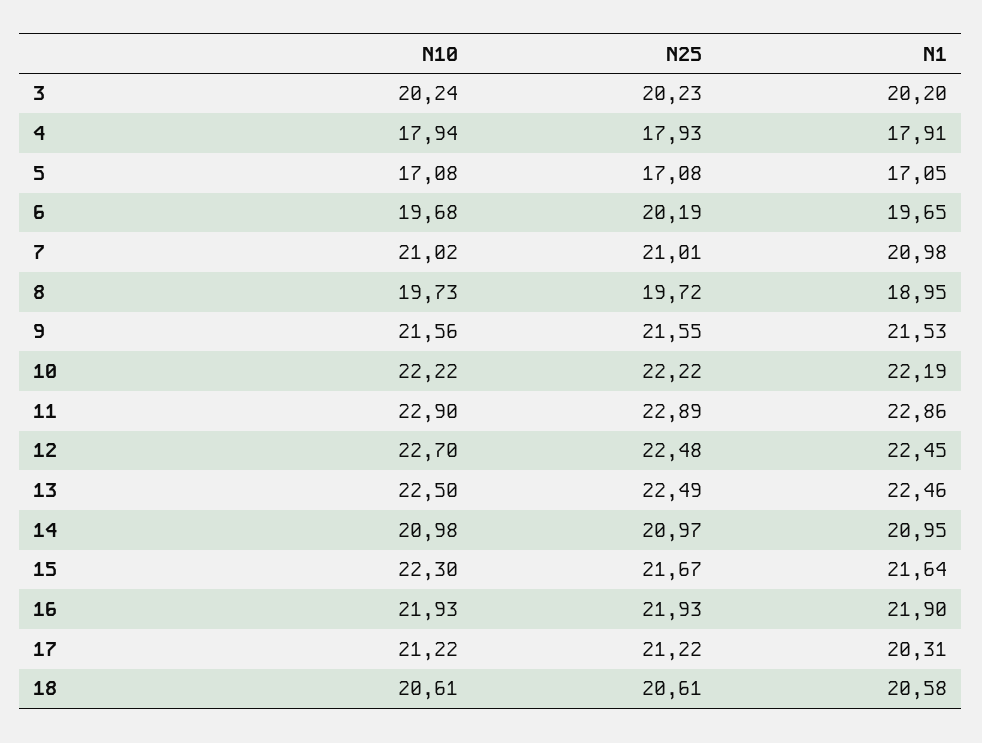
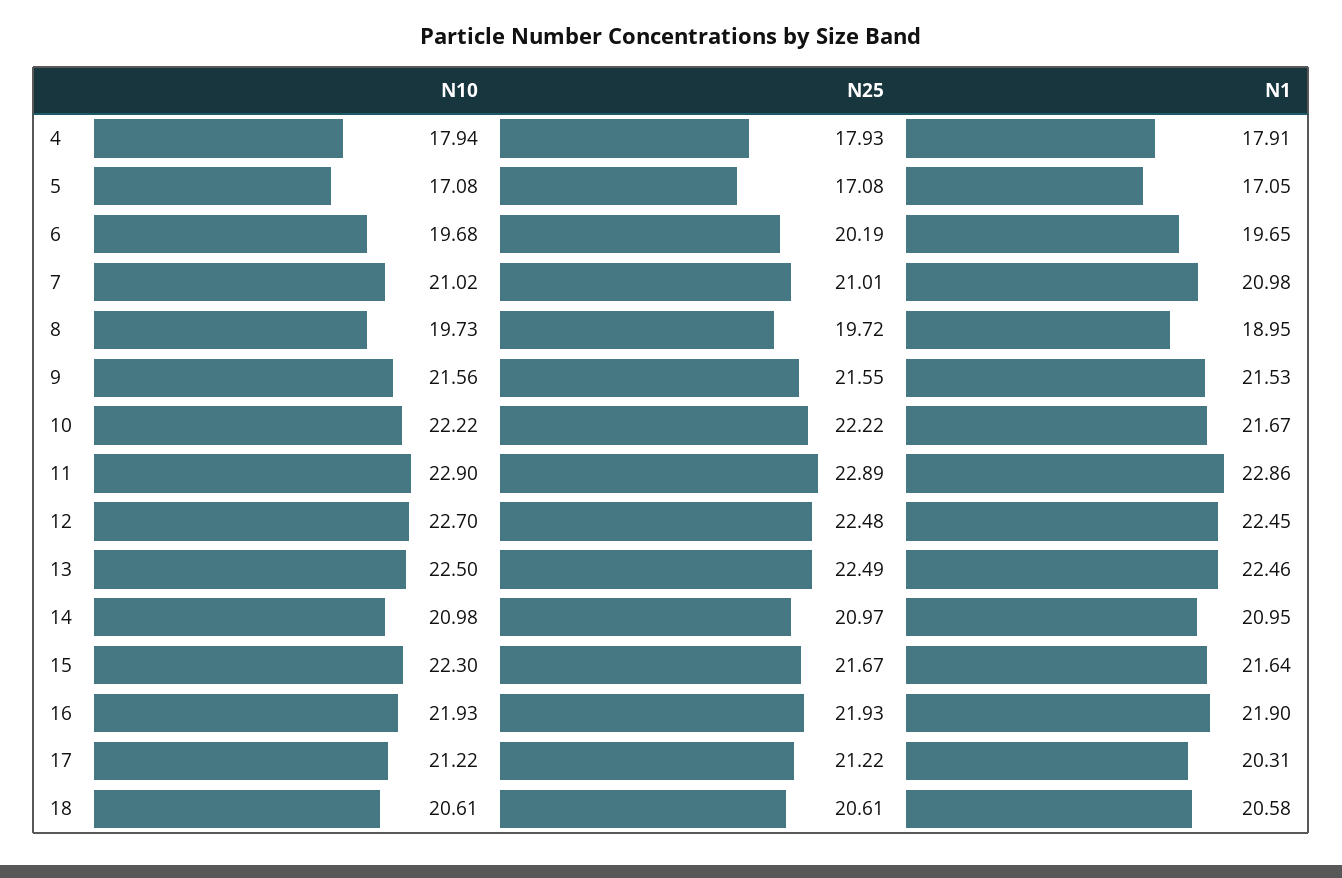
N10, 3: 20.24 -> none
N25, 3: 20.23 -> none
N1, 3: 20.2 -> none
N1, 10: 22.19 -> 21.67

